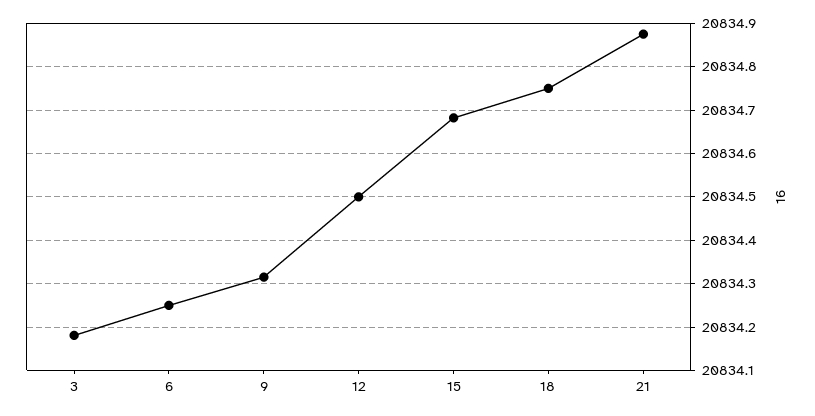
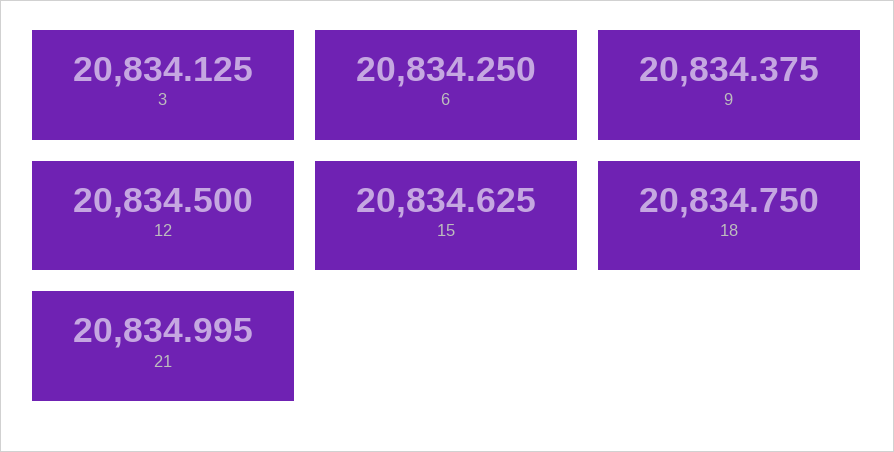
3: 20834.18 -> 20834.125
9: 20834.32 -> 20834.375
15: 20834.68 -> 20834.625
21: 20834.88 -> 20834.995

